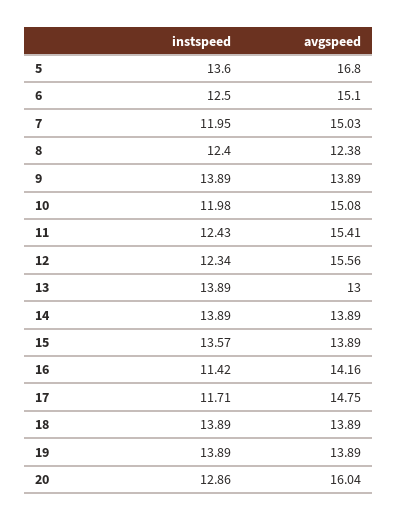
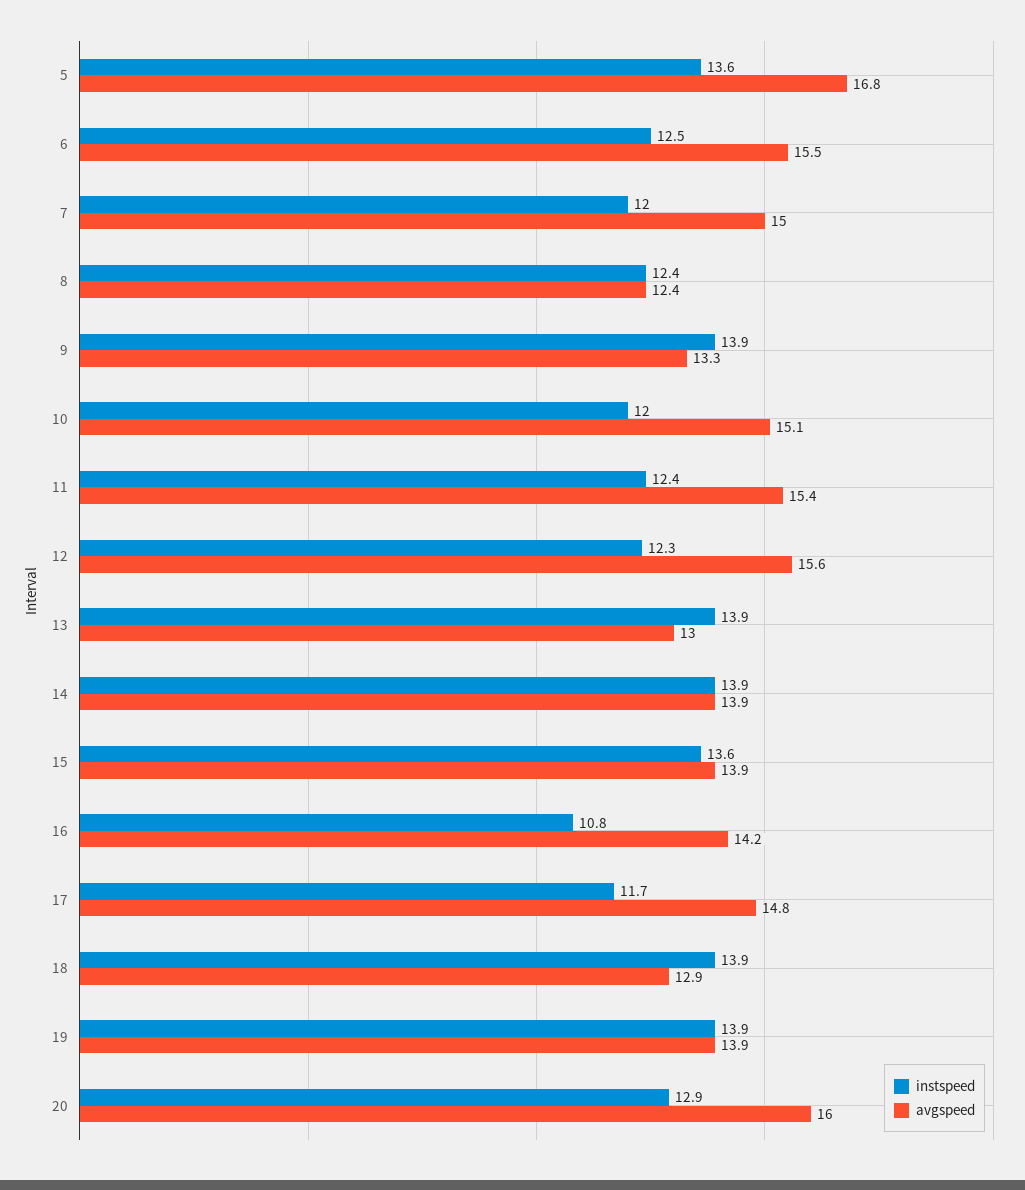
avgspeed, 6: 15.1 -> 15.5
avgspeed, 9: 13.89 -> 13.3
instspeed, 16: 11.42 -> 10.8
avgspeed, 18: 13.89 -> 12.9

